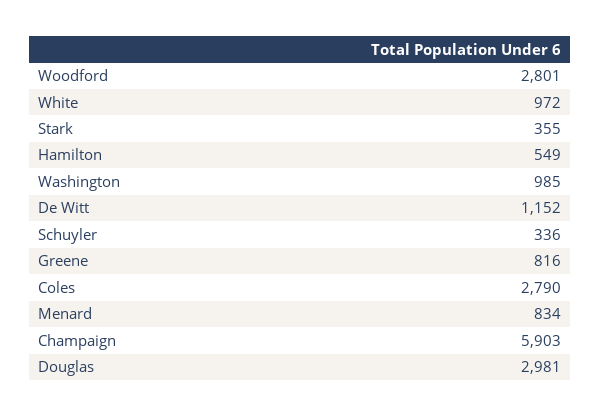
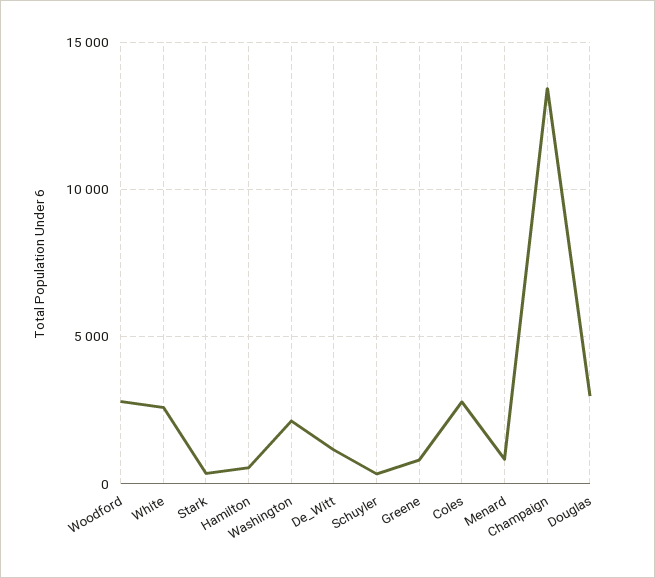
White: 972 -> 2500
Washington: 985 -> 2000
Champaign: 5903 -> 13500

